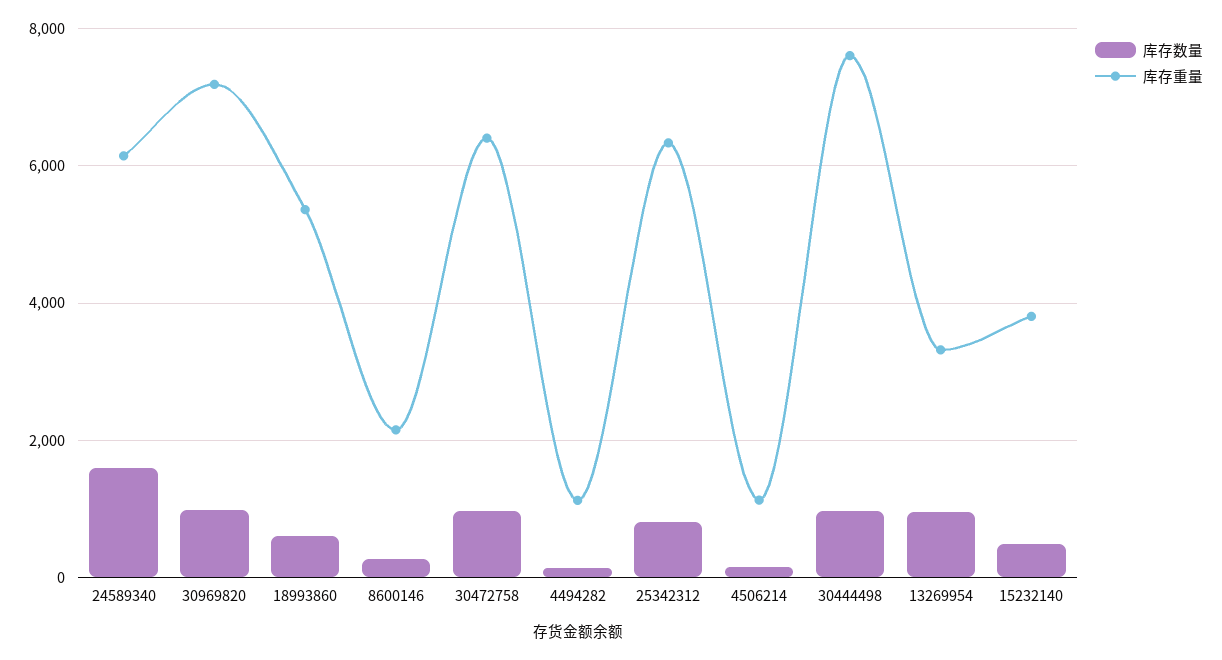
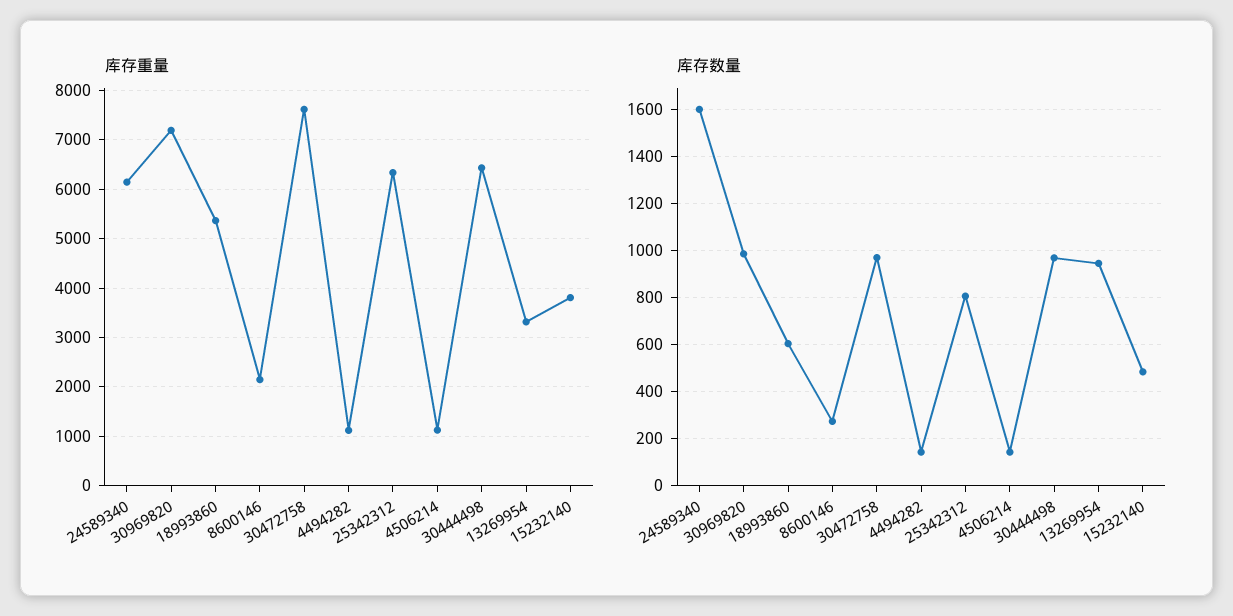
库存重量, 30472758: 6400 -> 7600
库存重量, 30444498: 7600 -> 6400

